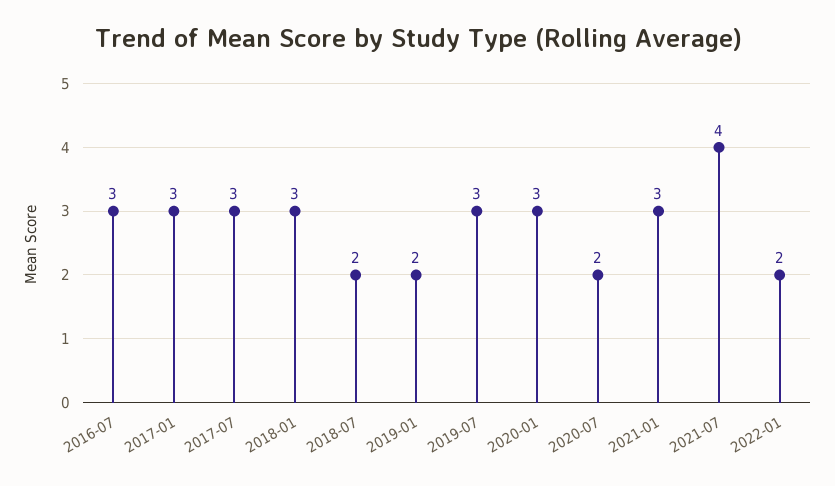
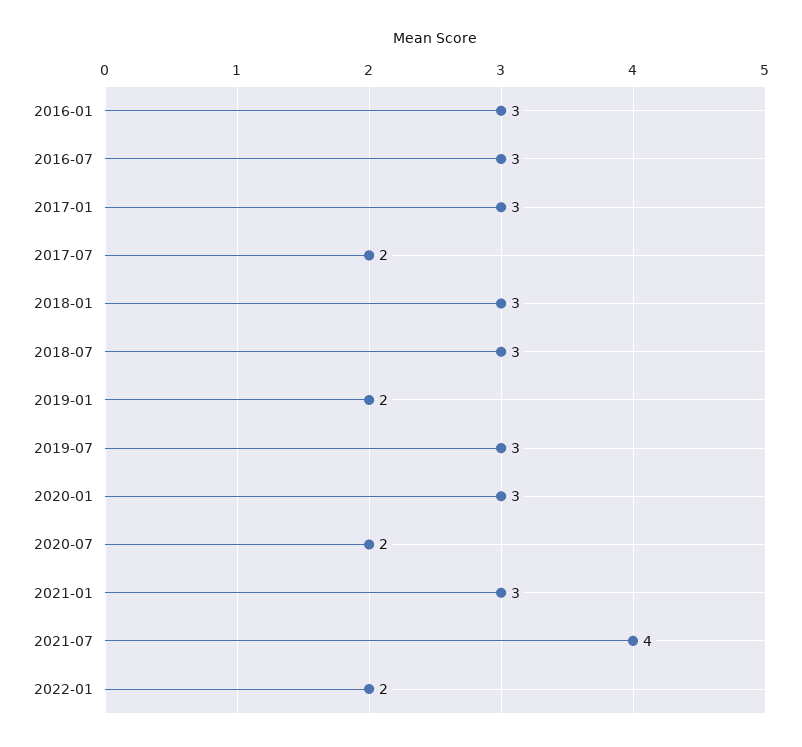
2017-07: 3 -> 2
2018-07: 2 -> 3
2016-01: none -> 3

